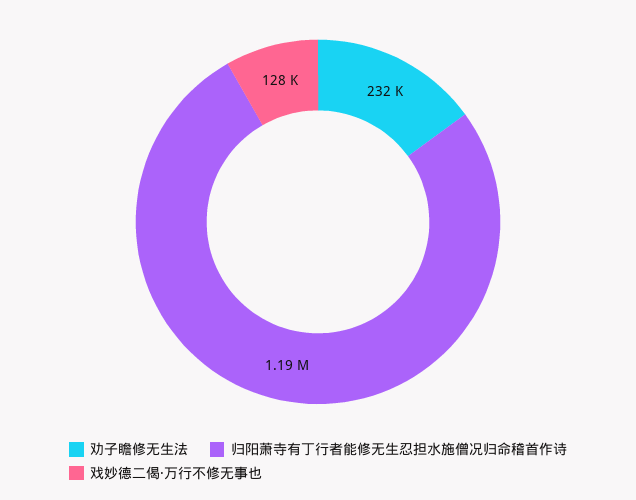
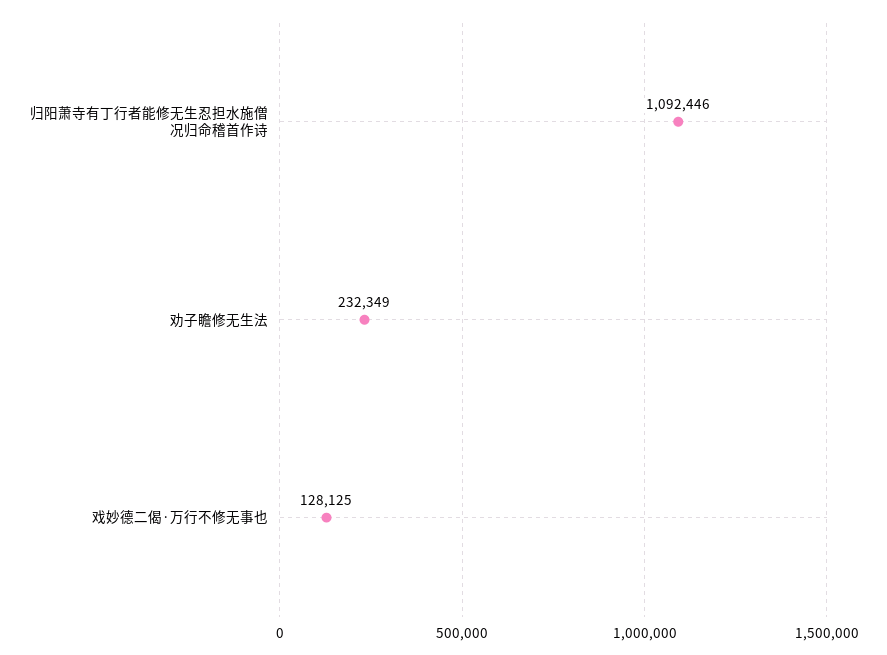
归阳萧寺有丁行者能修无生忍担水施僧况归命稽首作诗: 1190000 -> 1092446

